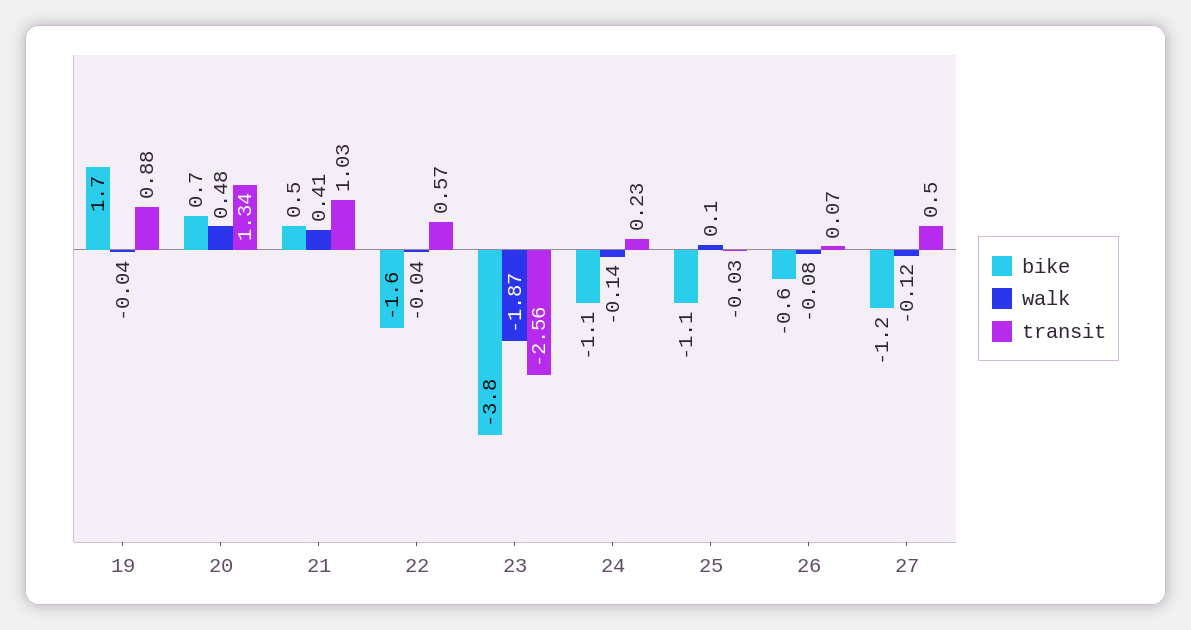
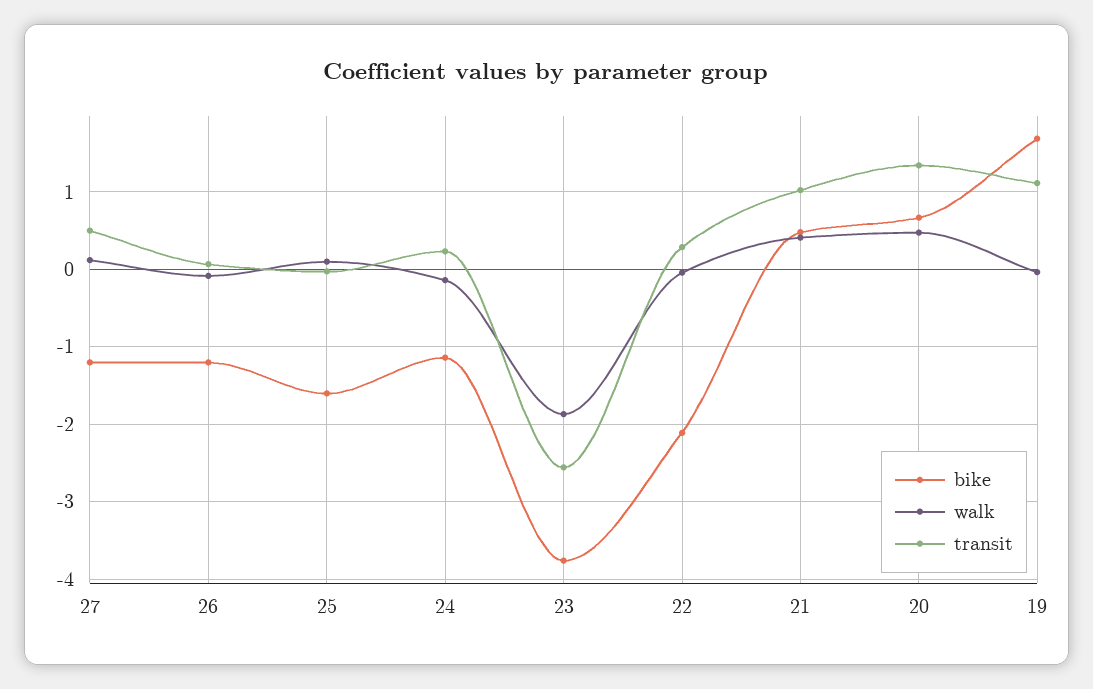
transit, 19: 0.88 -> 1.1
bike, 22: -1.6 -> -2.1
transit, 22: 0.57 -> 0.3
bike, 25: -1.1 -> -1.6
bike, 26: -0.6 -> -1.2
walk, 27: -0.12 -> 0.1

